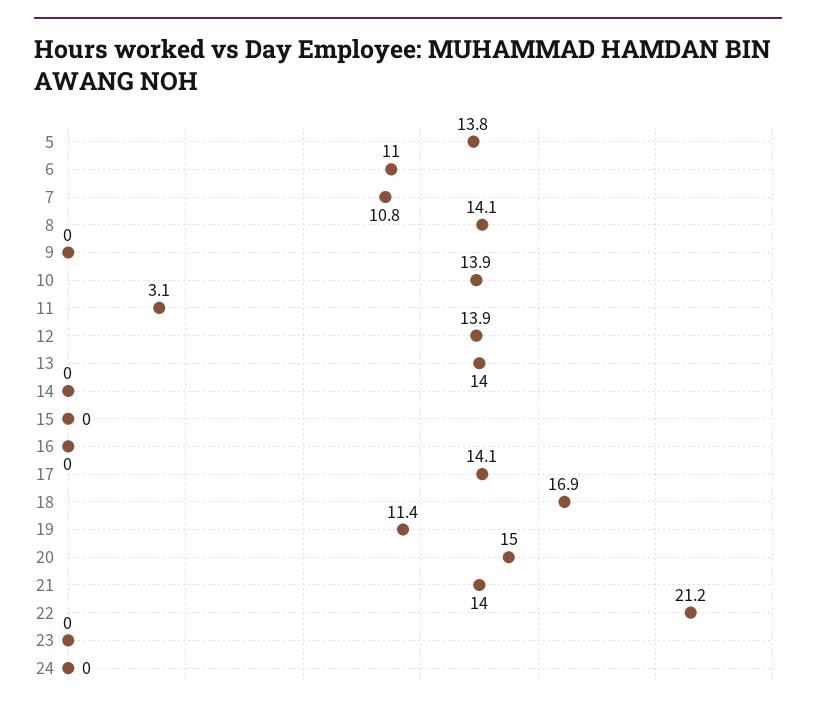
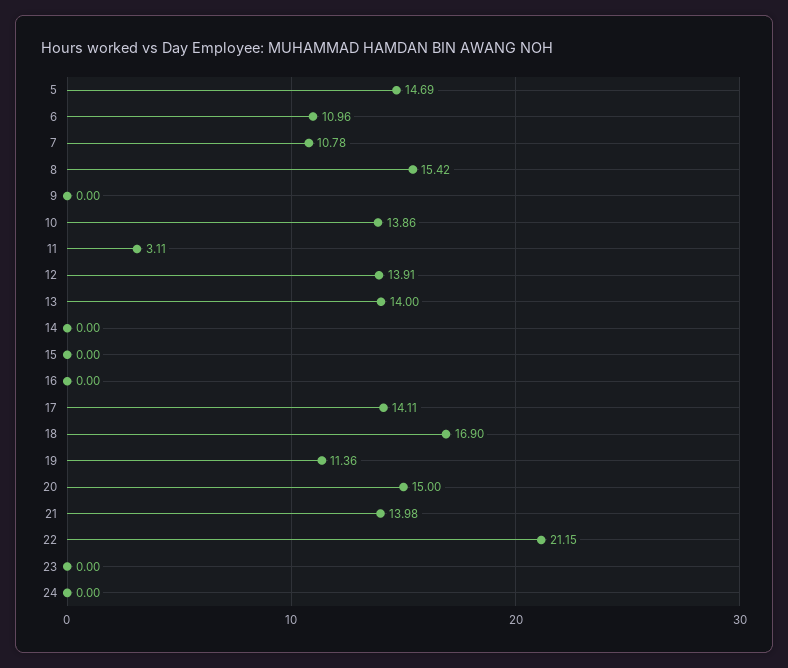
5: 13.8 -> 14.69
8: 14.1 -> 15.42

